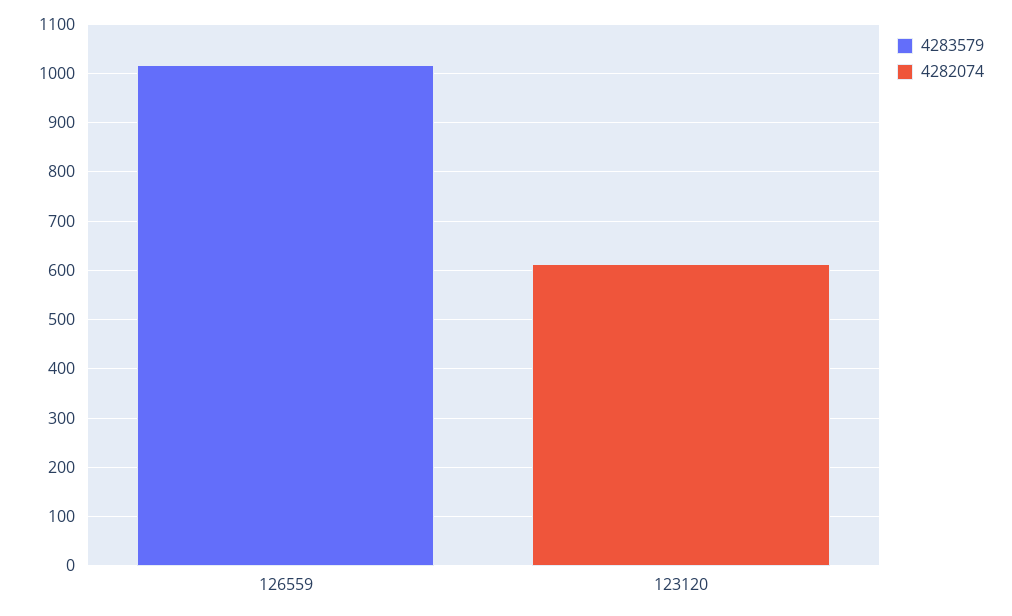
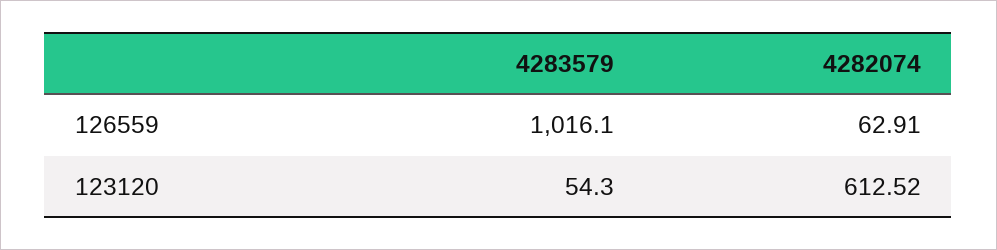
4282074, 126559: 0 -> 62.91
4283579, 123120: 0 -> 54.3

